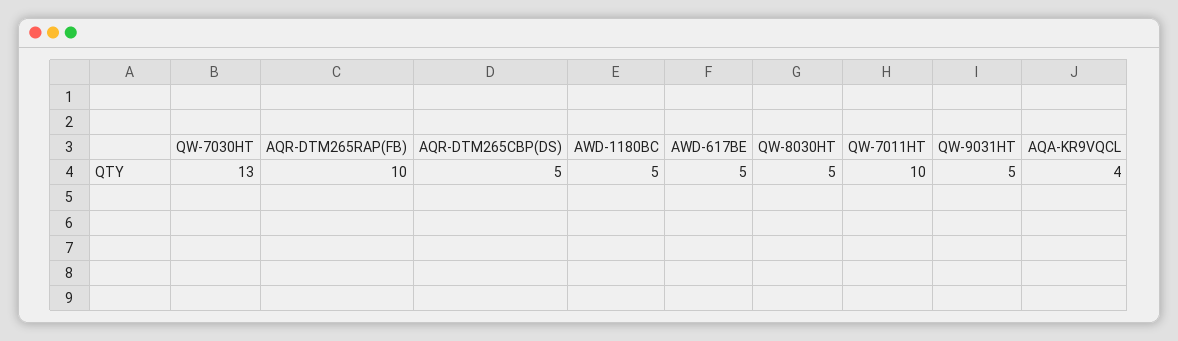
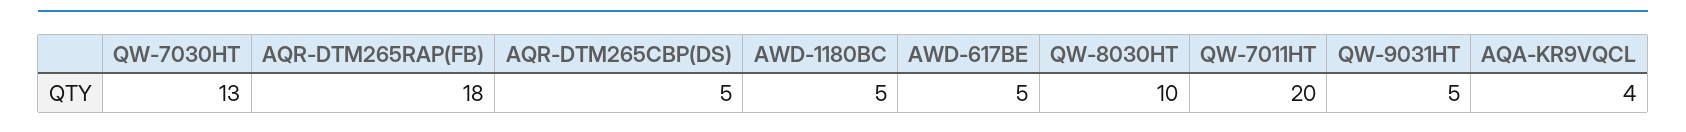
AQR-DTM265RAP(FB): 10 -> 18
QW-8030HT: 5 -> 10
QW-7011HT: 10 -> 20

